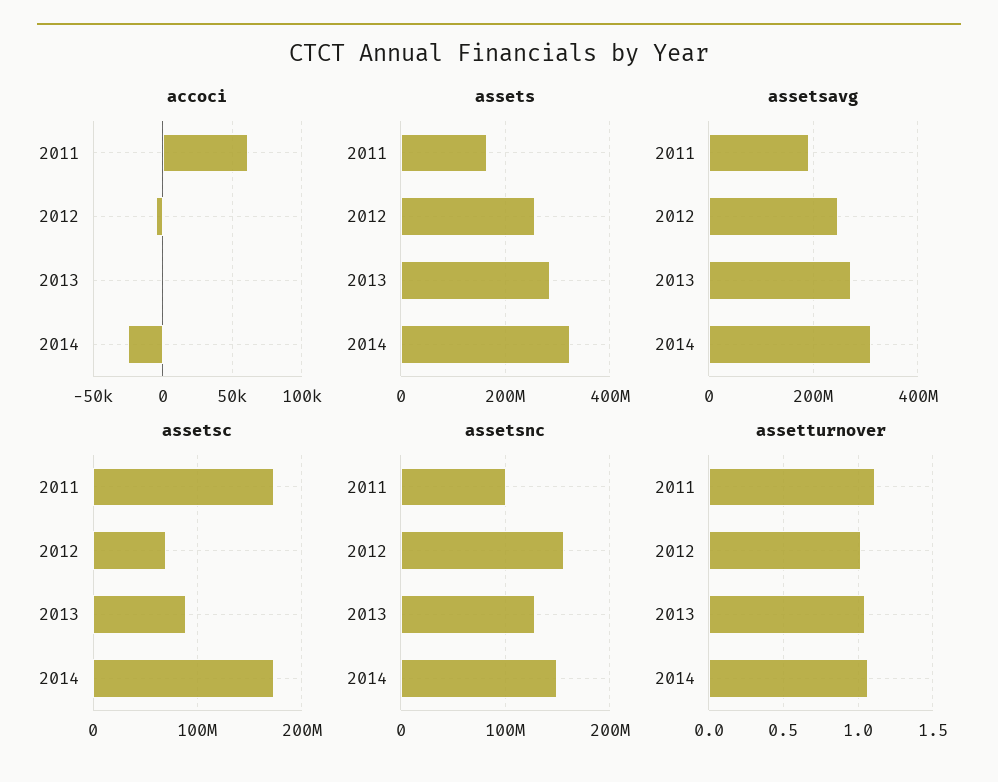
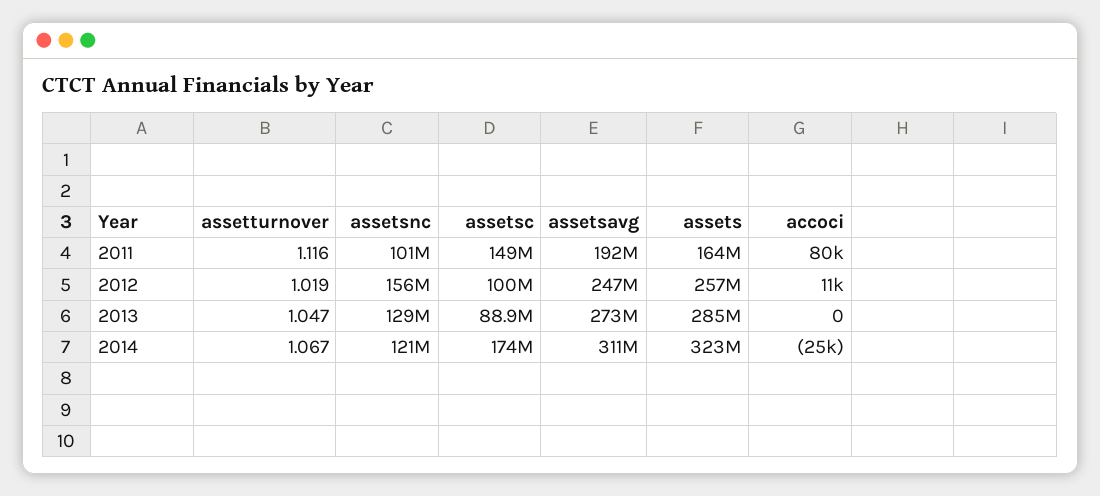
accoci, 2011: 60000 -> 80000
accoci, 2012: -5000 -> 11000
assetsc, 2011: 170000000 -> 149000000
assetsc, 2012: 70000000 -> 100000000
assetsnc, 2014: 150000000 -> 121000000

